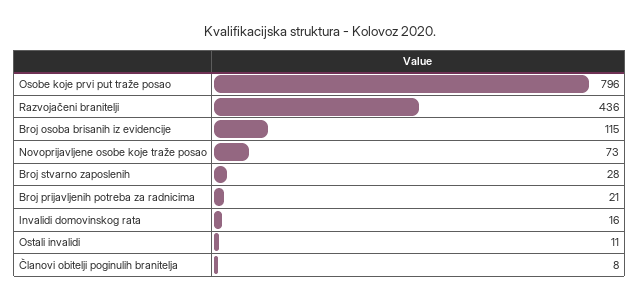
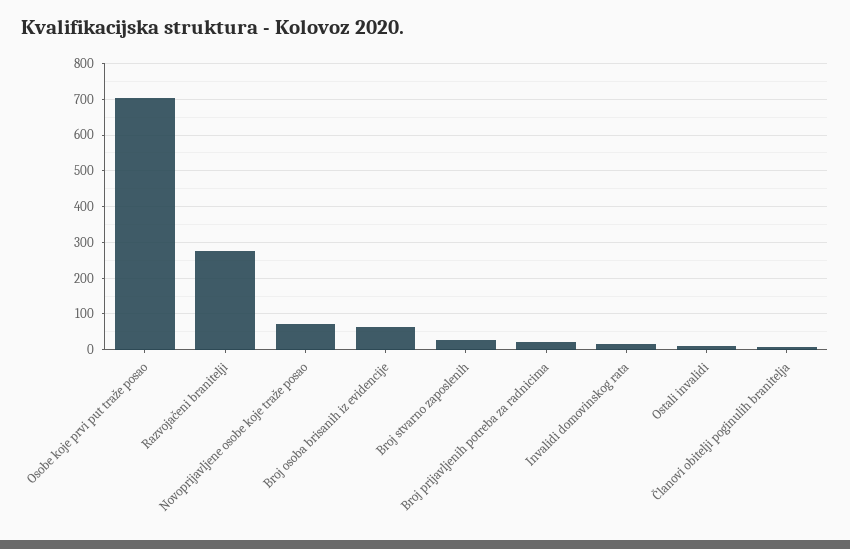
Osobe koje prvi put traže posao: 796 -> 700
Razvojačeni branitelji: 436 -> 280
Broj osoba brisanih iz evidencije: 115 -> 60

